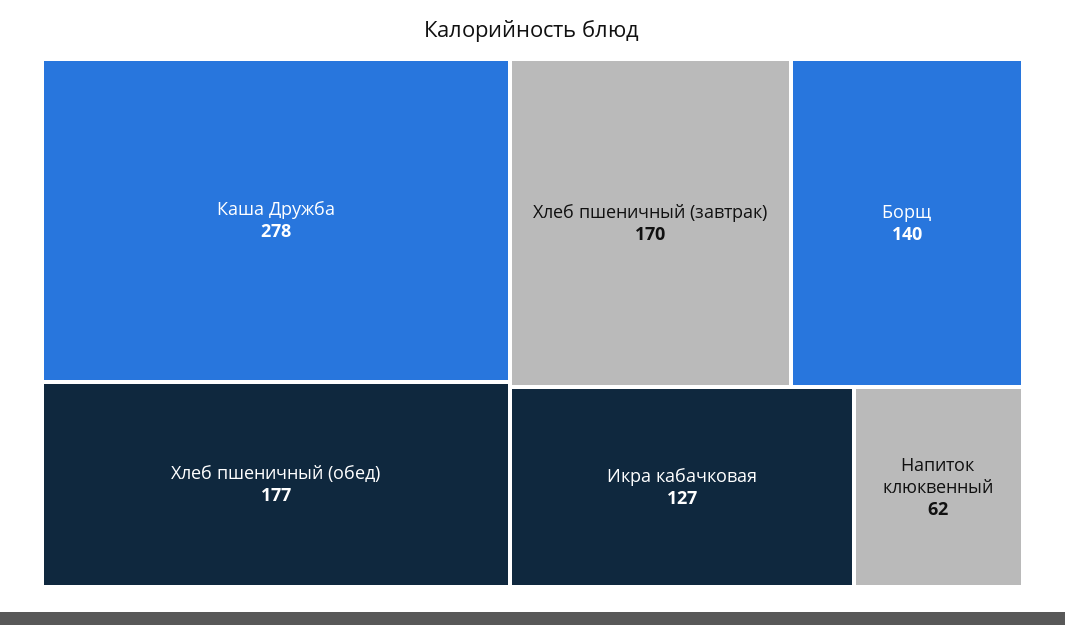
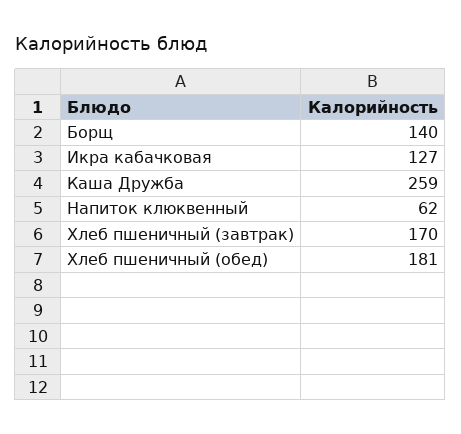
Каша Дружба: 278 -> 259
Хлеб пшеничный (обед): 177 -> 181

